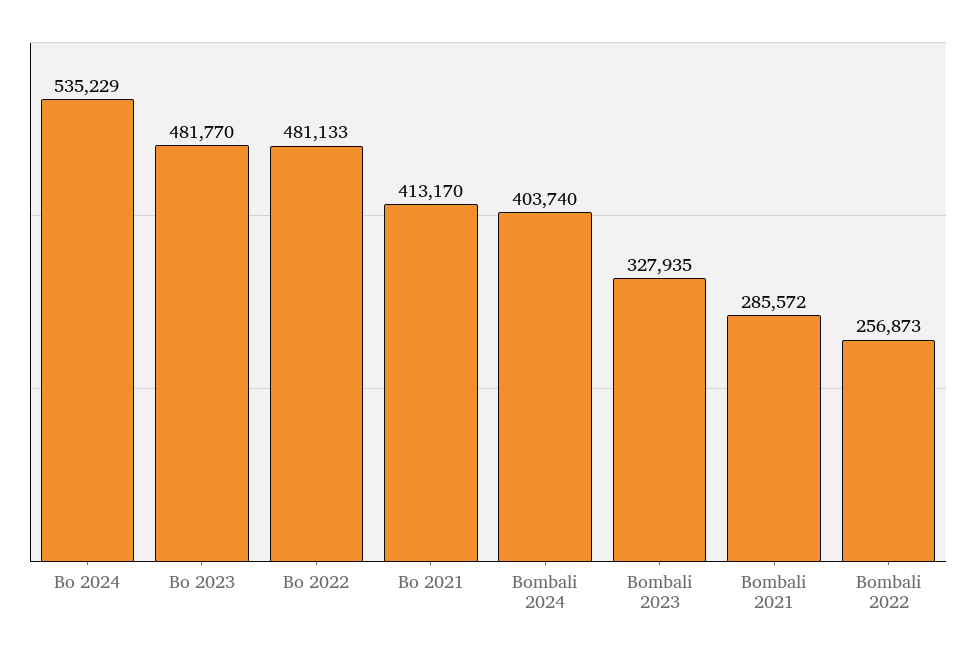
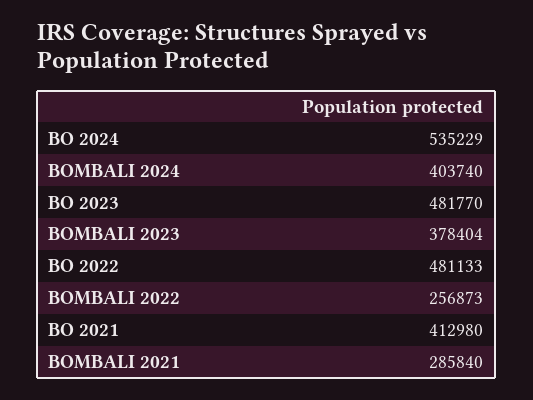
Bo 2021: 413170 -> 412980
Bombali 2023: 327935 -> 378404
Bombali 2021: 285572 -> 285840

